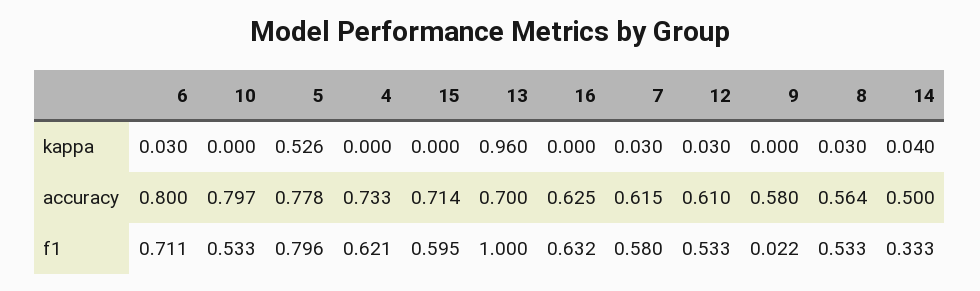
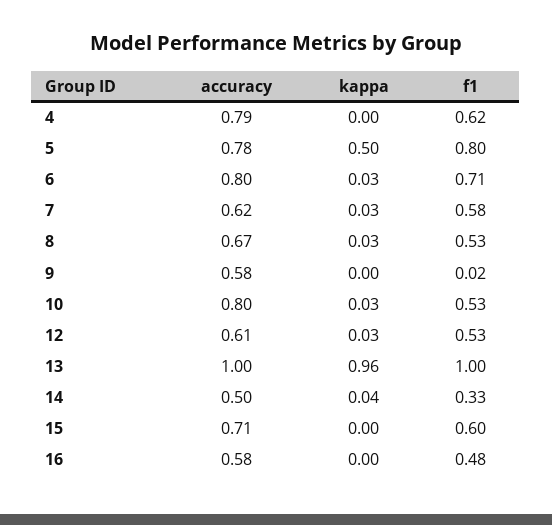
10, kappa: 0 -> 0.03
5, kappa: 0.526 -> 0.5
4, accuracy: 0.733 -> 0.79
13, accuracy: 0.7 -> 1
16, accuracy: 0.625 -> 0.58
8, accuracy: 0.564 -> 0.67
16, f1: 0.632 -> 0.48

